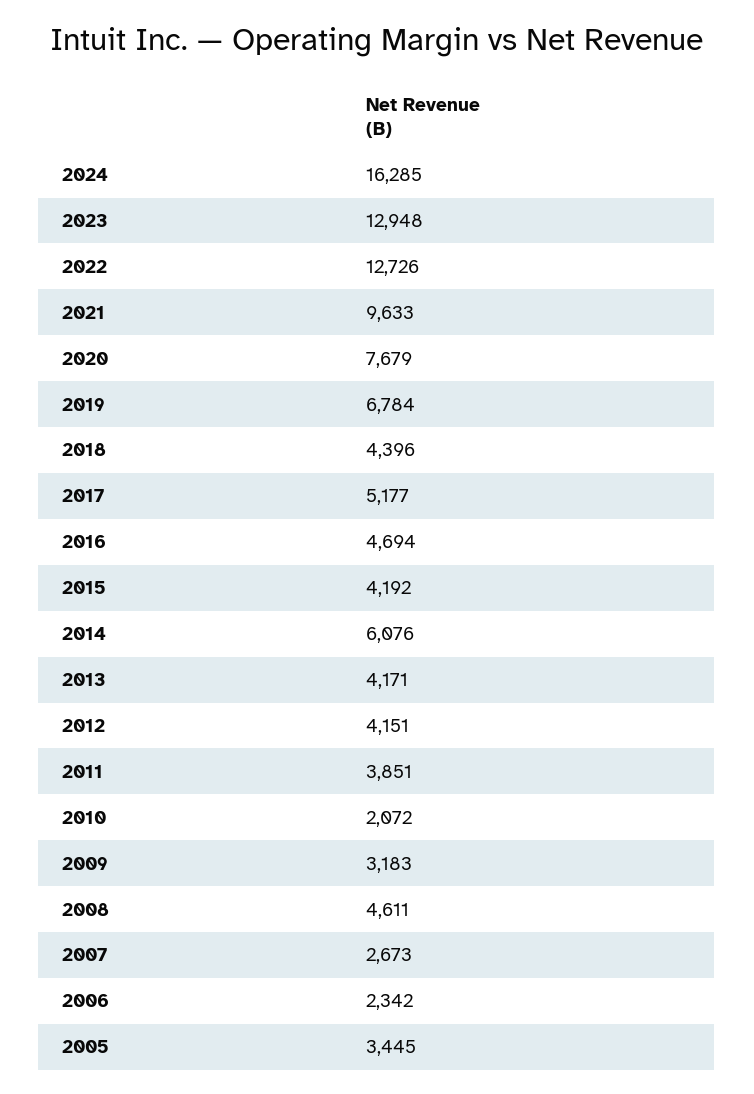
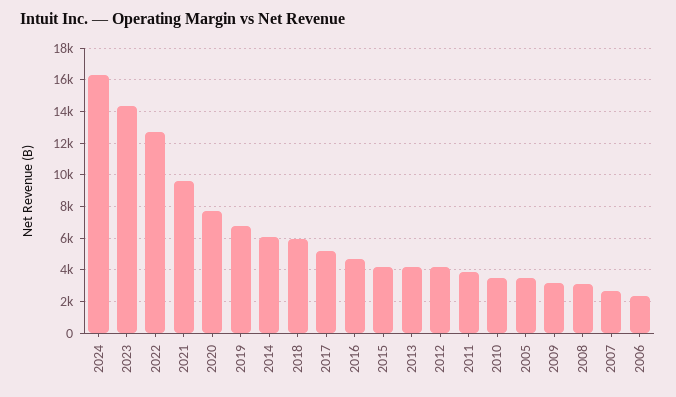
2023: 12948 -> 14500
2018: 4396 -> 6000
2010: 2072 -> 3500
2008: 4611 -> 3000

